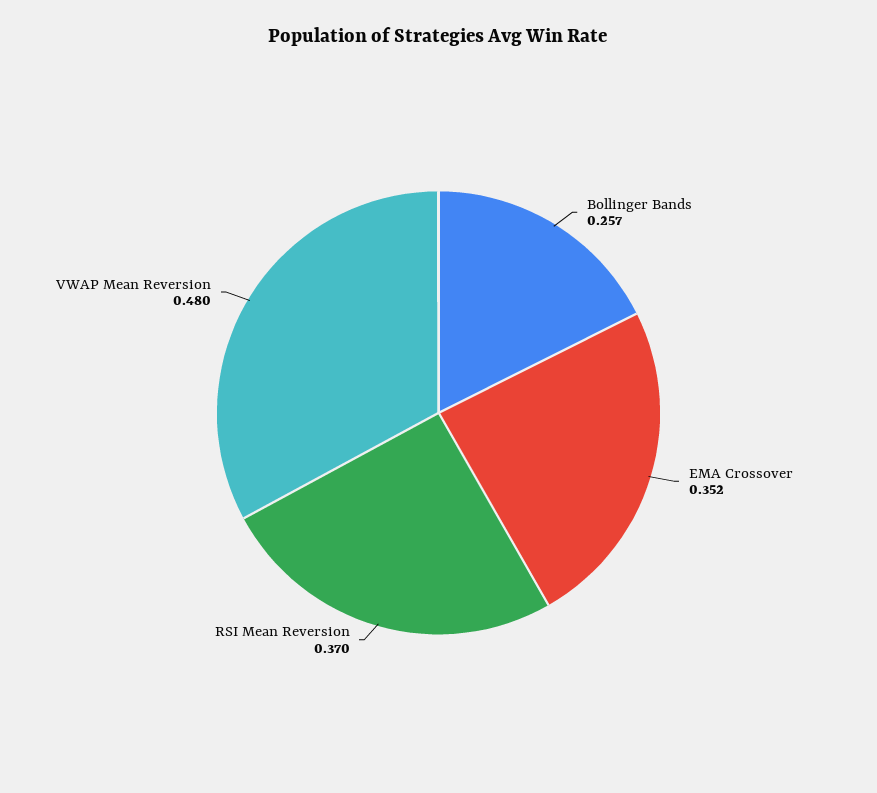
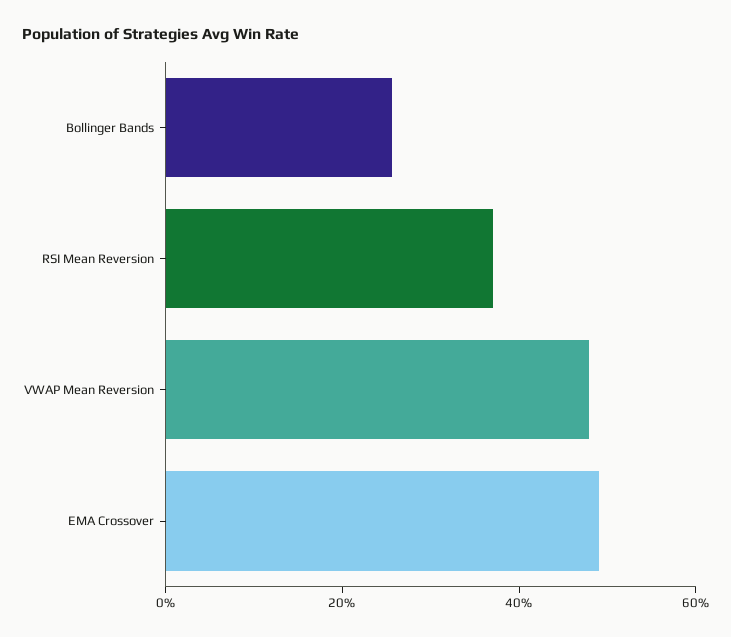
EMA Crossover: 0.352 -> 0.5

